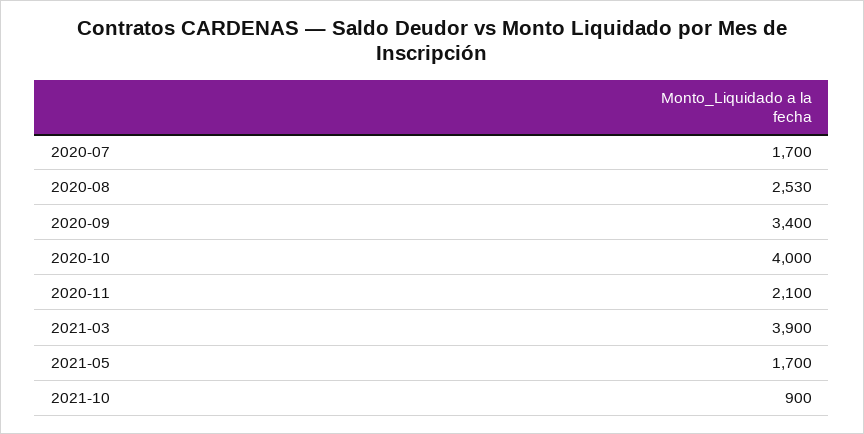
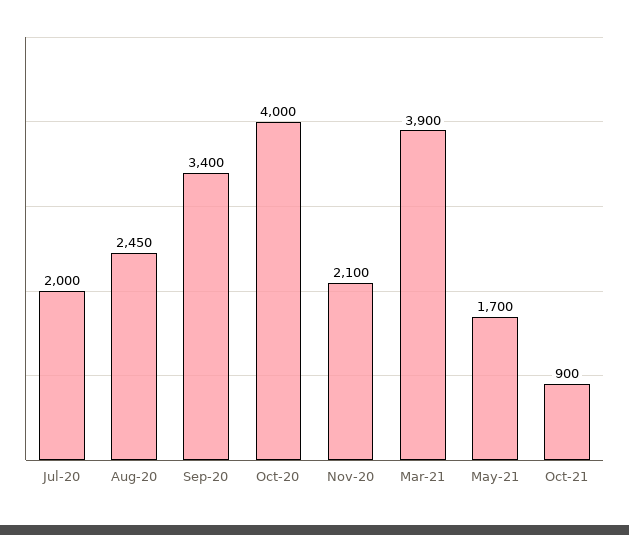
2020-07: 1700 -> 2000
2020-08: 2530 -> 2450

